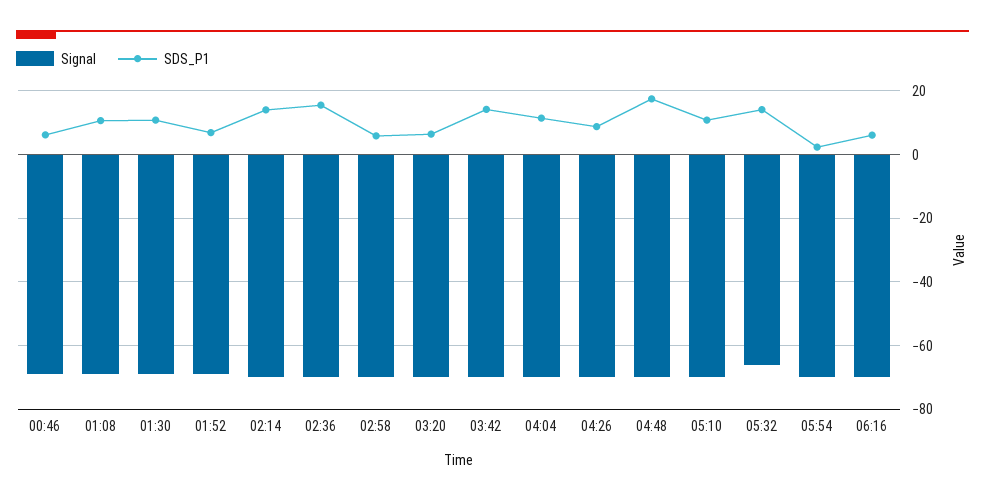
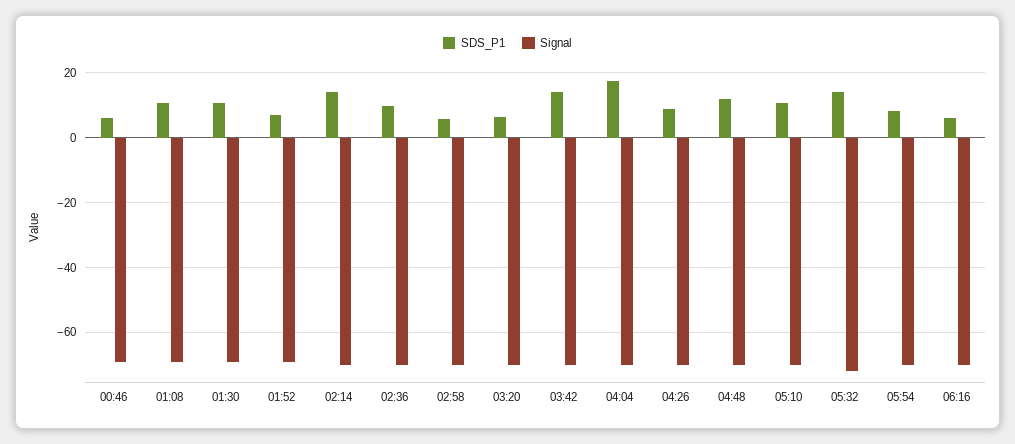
SDS_P1, 02:36: 16 -> 10
SDS_P1, 04:04: 12 -> 18
SDS_P1, 04:48: 18 -> 12
Signal, 05:32: -66 -> -72
SDS_P1, 05:54: 2 -> 8

